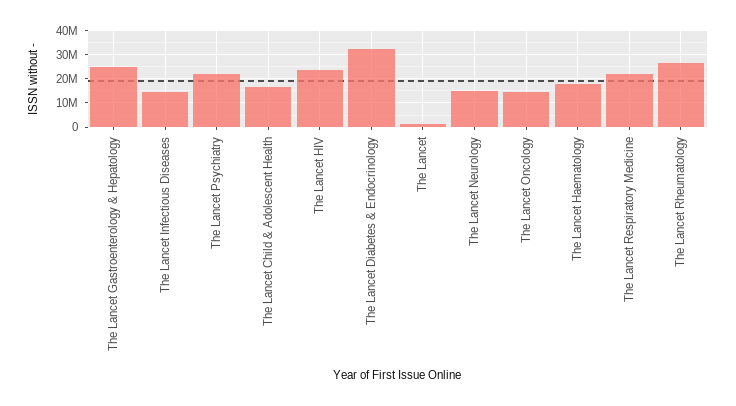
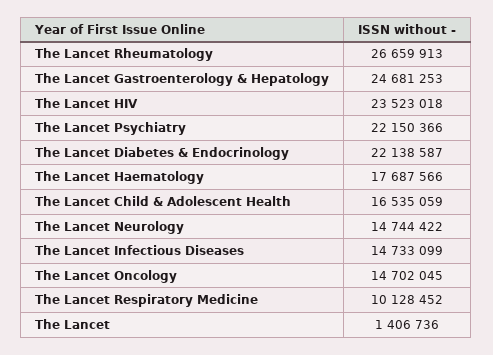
The Lancet Diabetes & Endocrinology: 32500000 -> 22138587
The Lancet Respiratory Medicine: 22500000 -> 10128452

